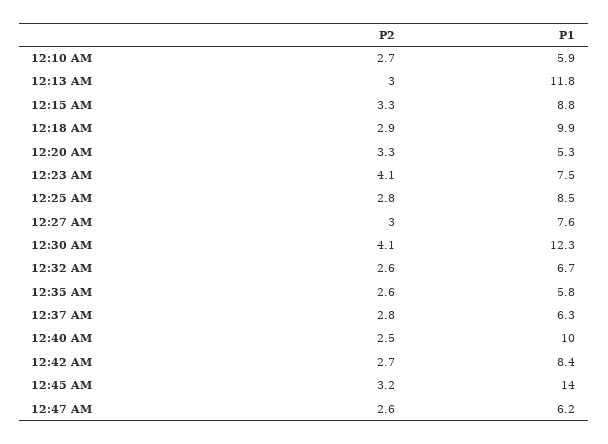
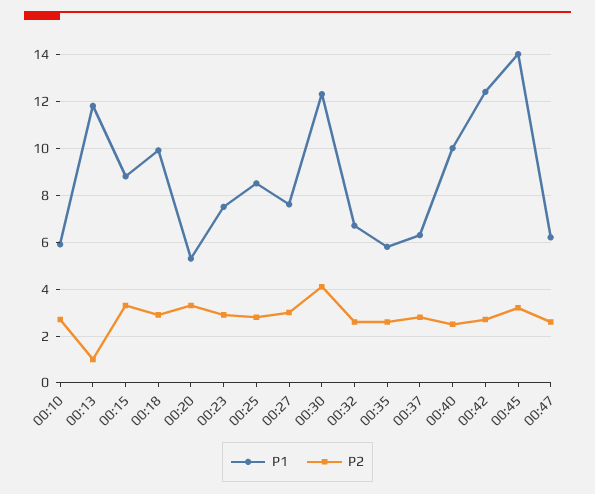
P2, 12:13 AM: 3 -> 1
P2, 12:23 AM: 4.1 -> 3
P1, 12:42 AM: 8.4 -> 12.5

